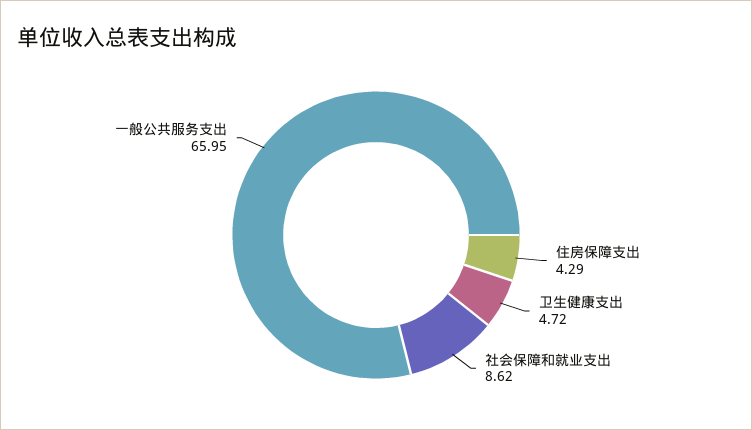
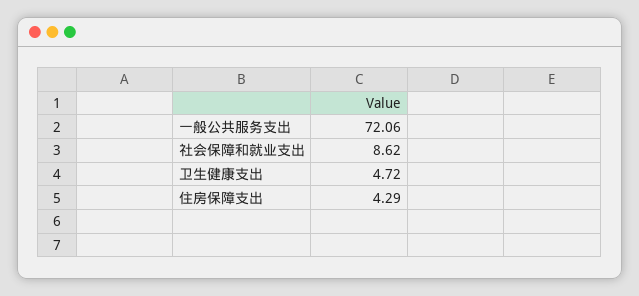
一般公共服务支出: 65.95 -> 72.06

